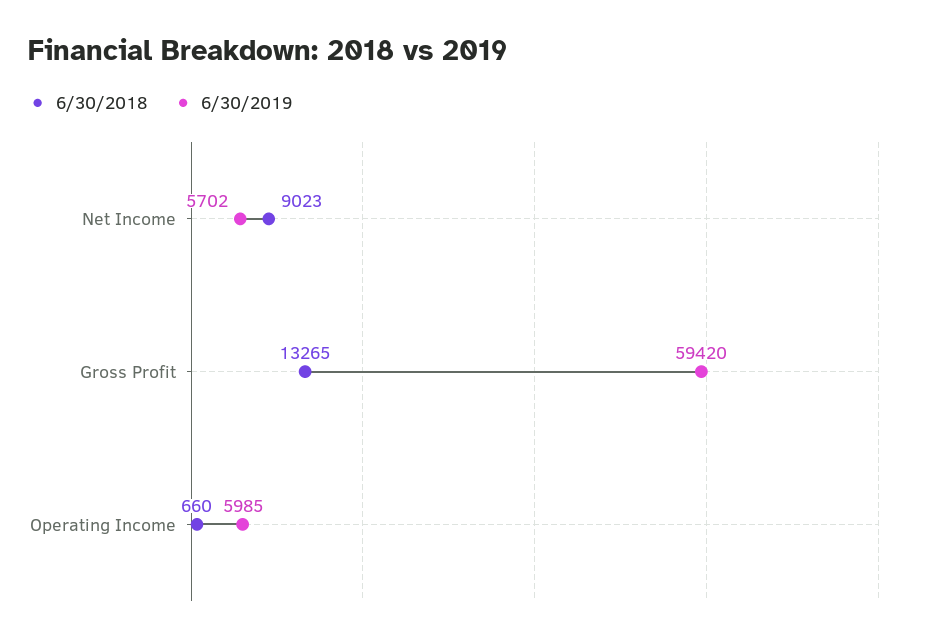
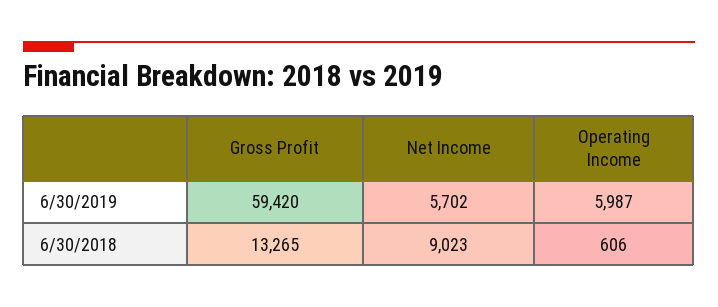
6/30/2018, Operating Income: 660 -> 606
6/30/2019, Operating Income: 5985 -> 5987

